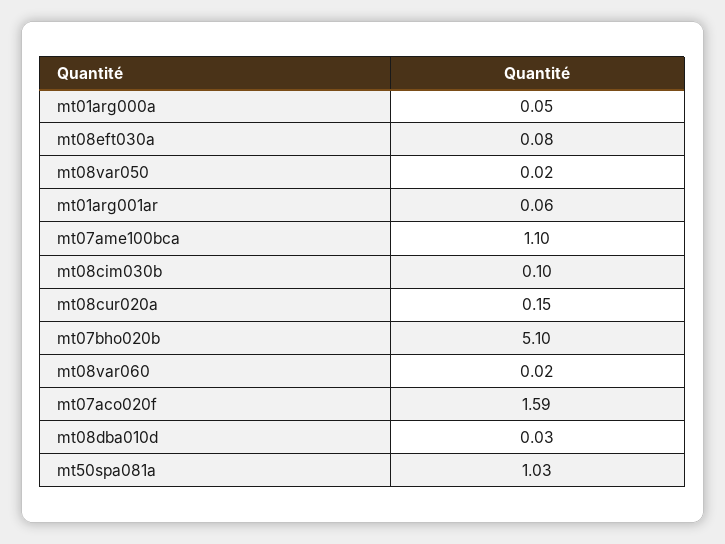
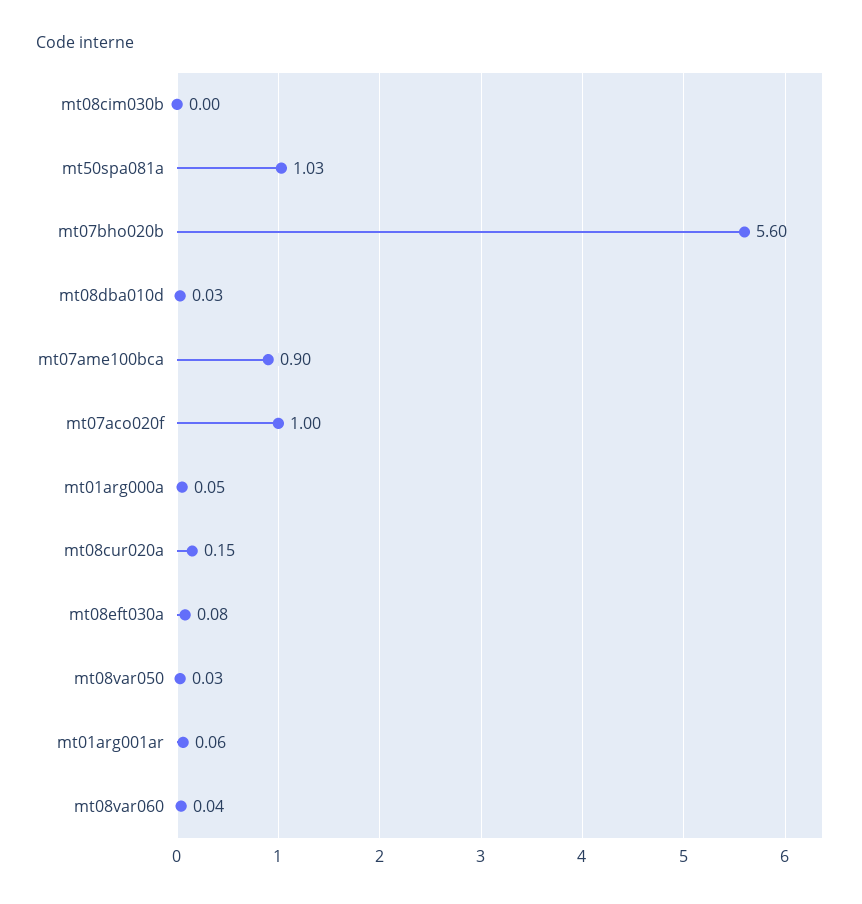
mt08var050: 0.02 -> 0.03
mt07ame100bca: 1.1 -> 0.9
mt08cim030b: 0.1 -> 0
mt07bho020b: 5.1 -> 5.6
mt08var060: 0.02 -> 0.04
mt07aco020f: 1.59 -> 1

